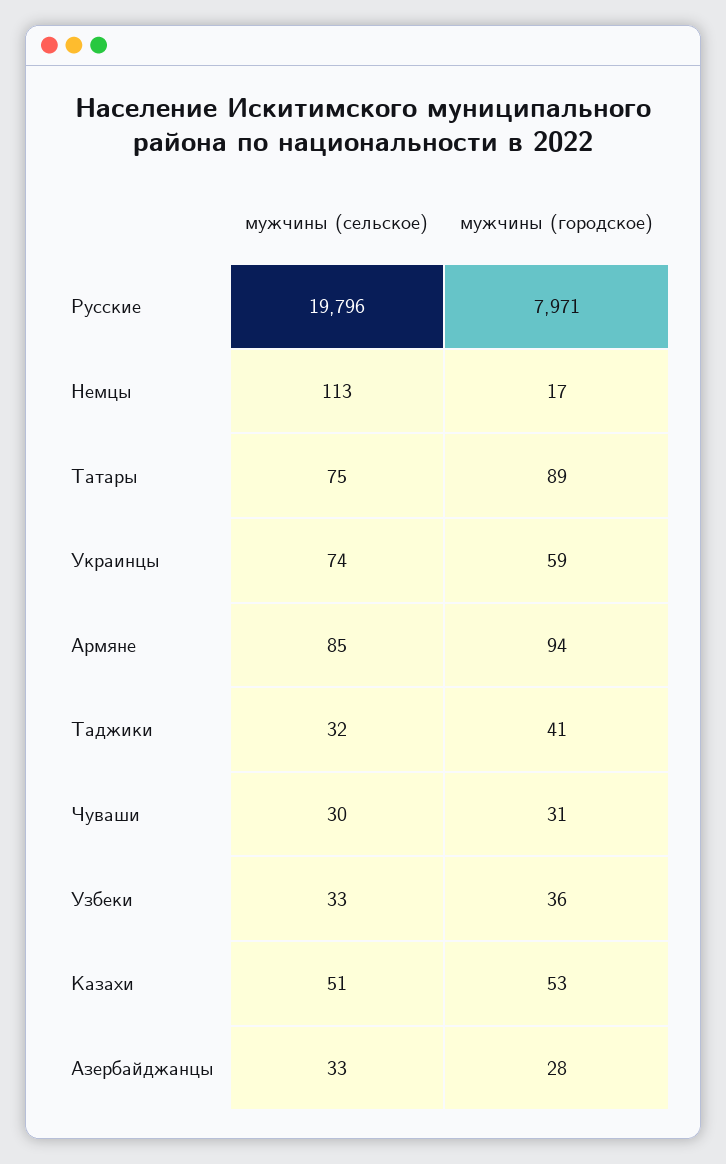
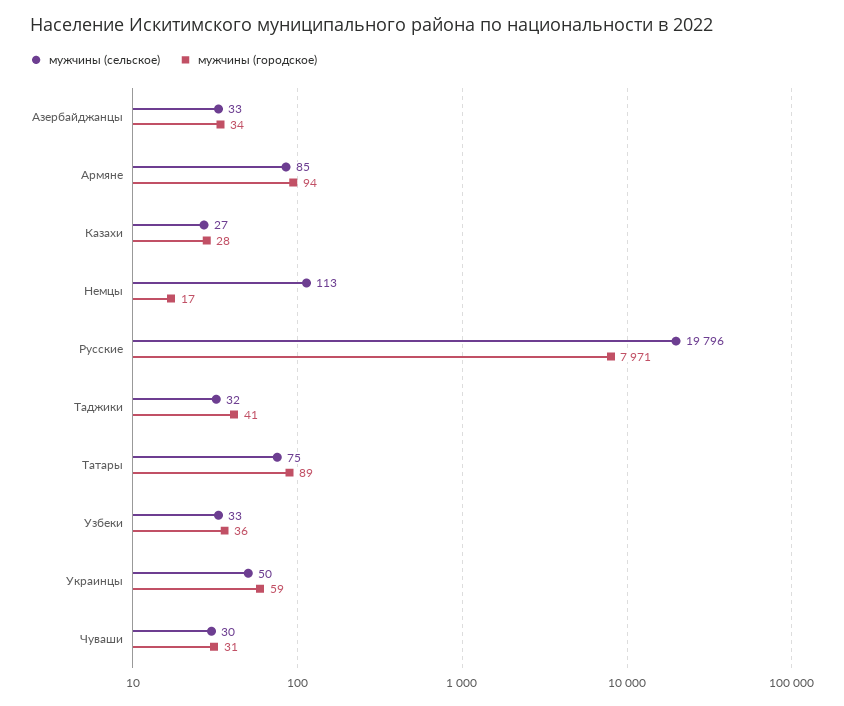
мужчины (сельское), Украинцы: 74 -> 50
мужчины (сельское), Казахи: 51 -> 27
мужчины (городское), Казахи: 53 -> 28
мужчины (городское), Азербайджанцы: 28 -> 34

